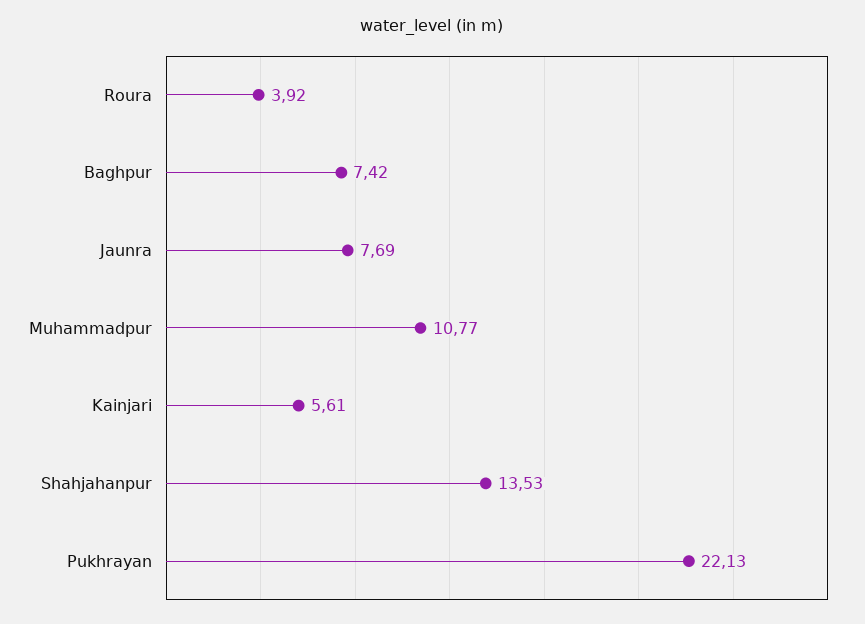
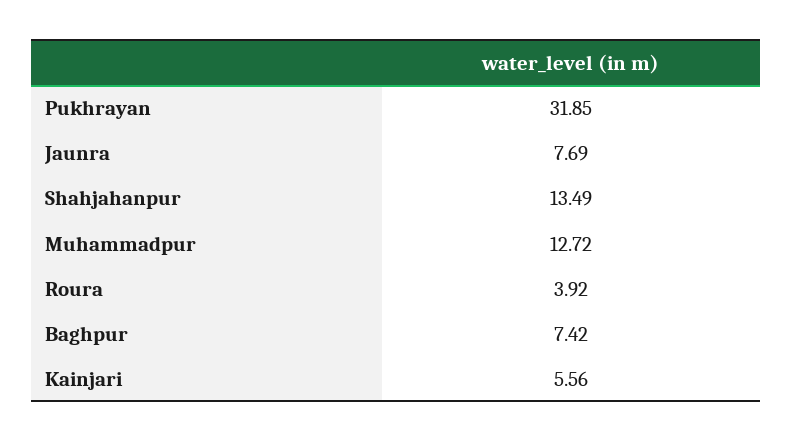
Muhammadpur: 10.77 -> 12.72
Kainjari: 5.61 -> 5.56
Shahjahanpur: 13.53 -> 13.49
Pukhrayan: 22.13 -> 31.85

